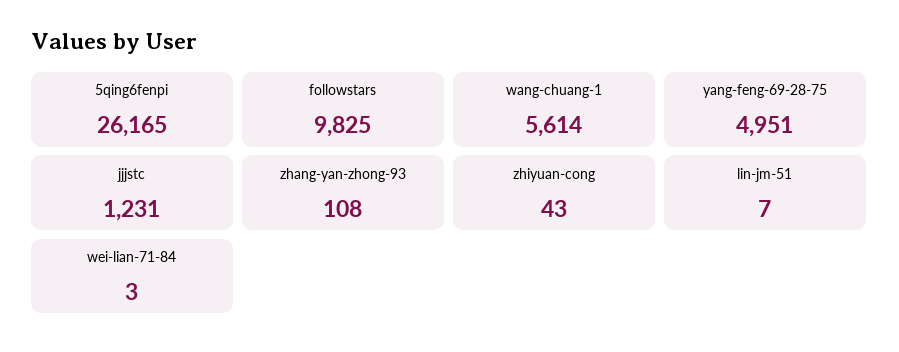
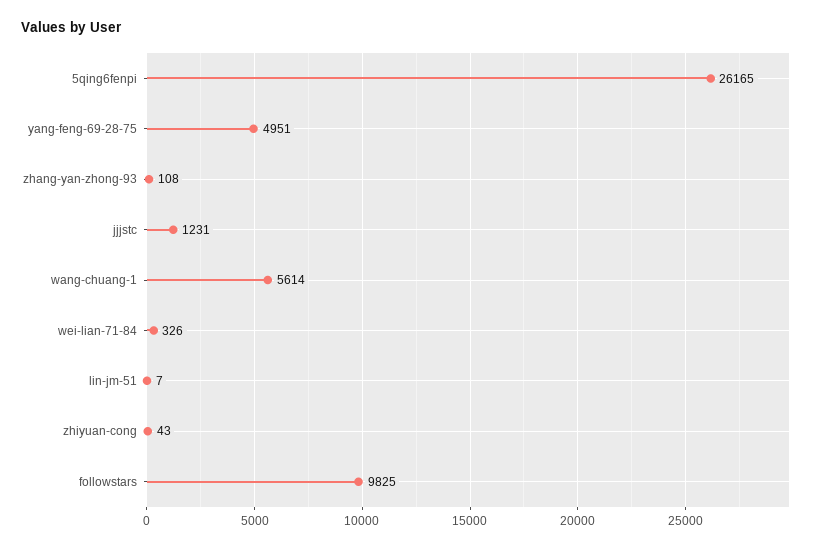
wei-lian-71-84: 3 -> 326

